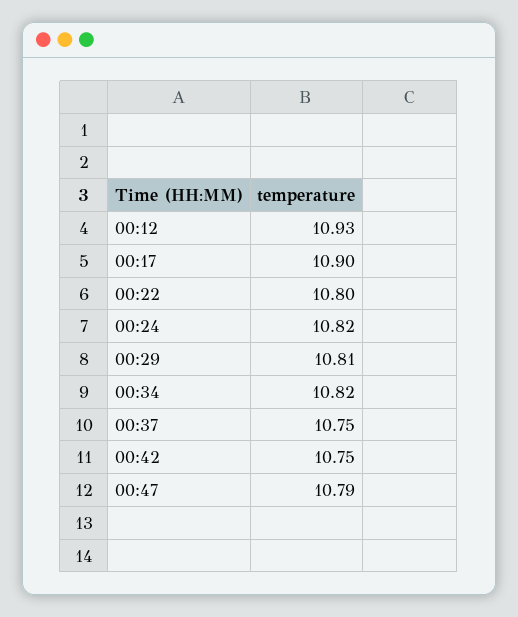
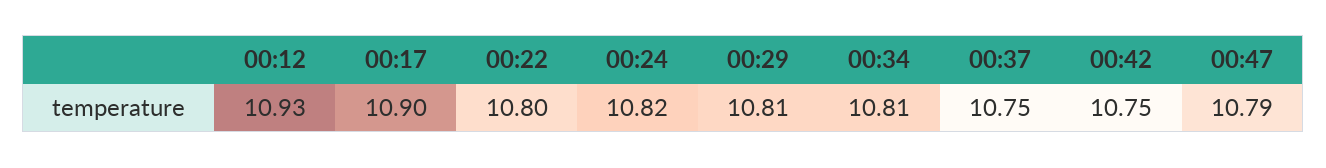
00:34: 10.82 -> 10.81

